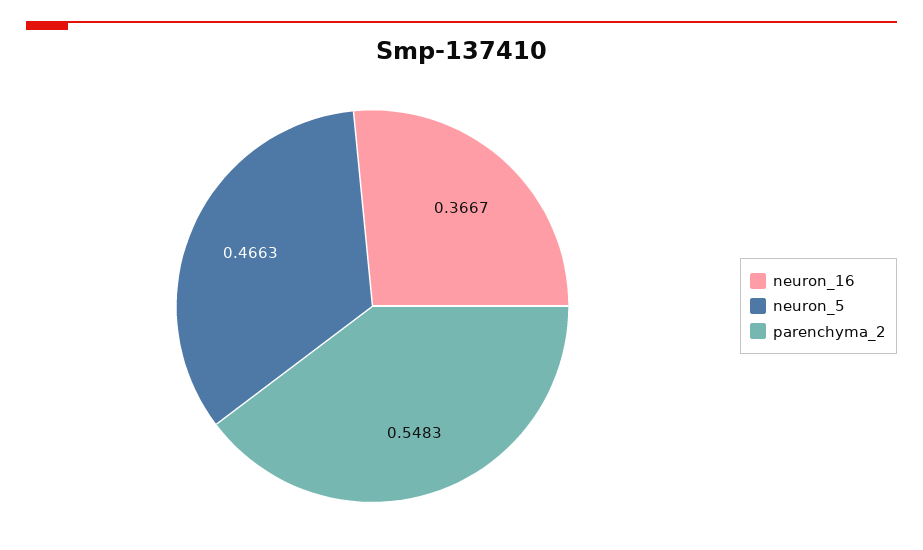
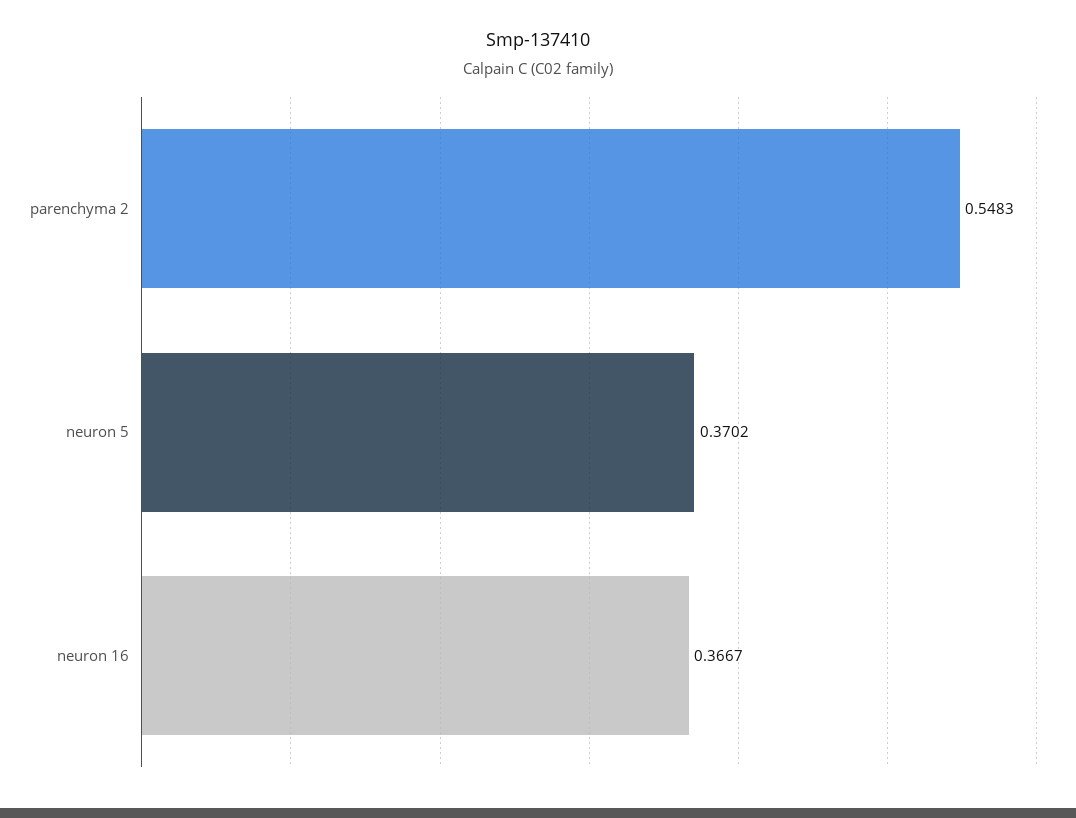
neuron_5: 0.4663 -> 0.3702

